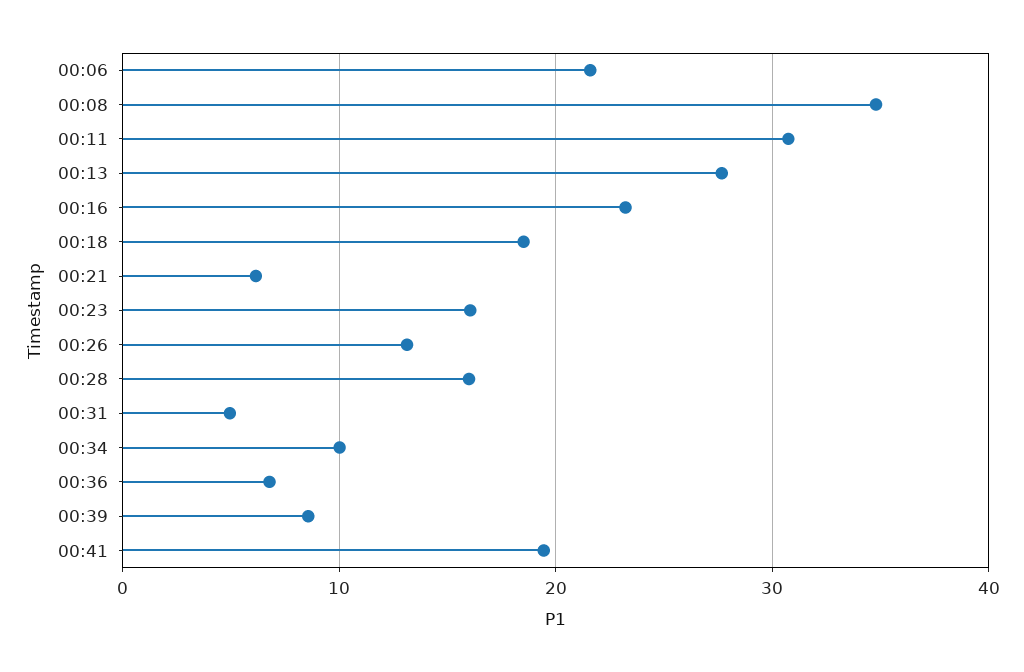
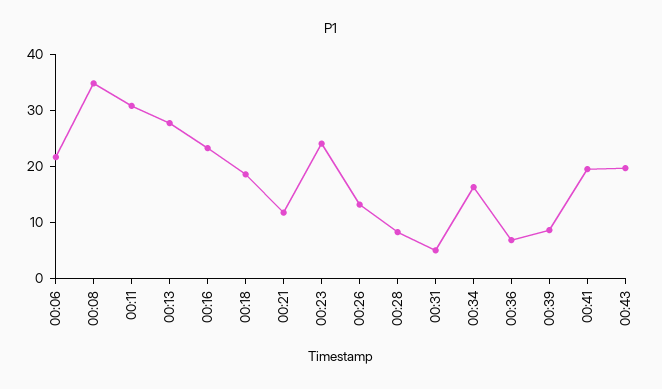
00:21: 6 -> 12
00:23: 16 -> 24
00:28: 16 -> 8
00:34: 10 -> 16
00:43: none -> 20

